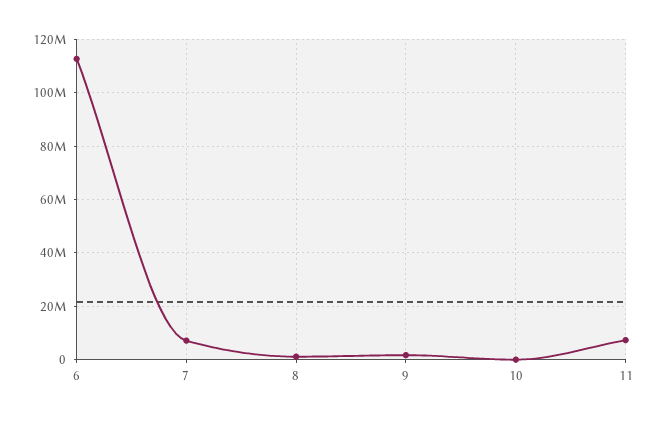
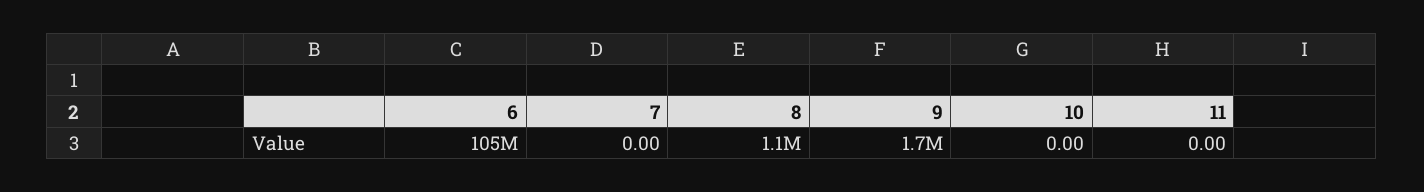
6: 112500000 -> 105000000
7: 7500000 -> 0
11: 7500000 -> 0

